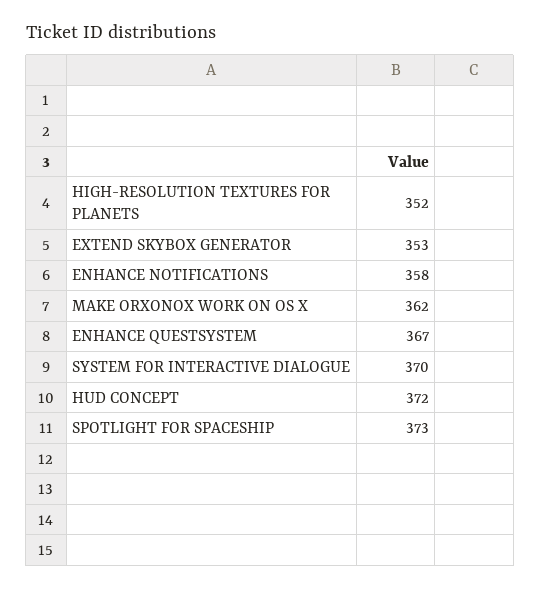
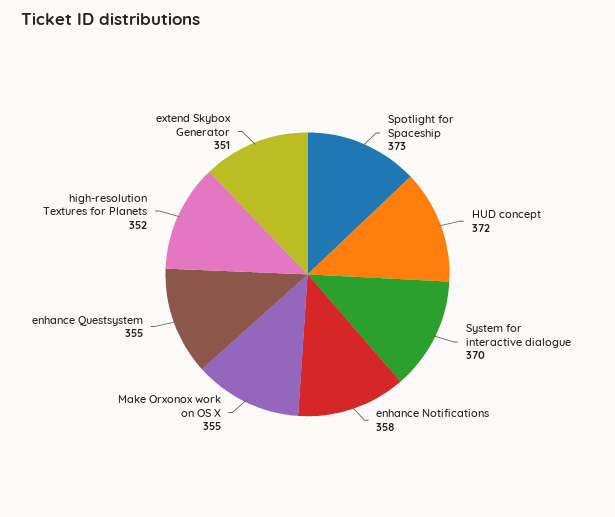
EXTEND SKYBOX GENERATOR: 353 -> 351
MAKE ORXONOX WORK ON OS X: 362 -> 355
ENHANCE QUESTSYSTEM: 367 -> 355

